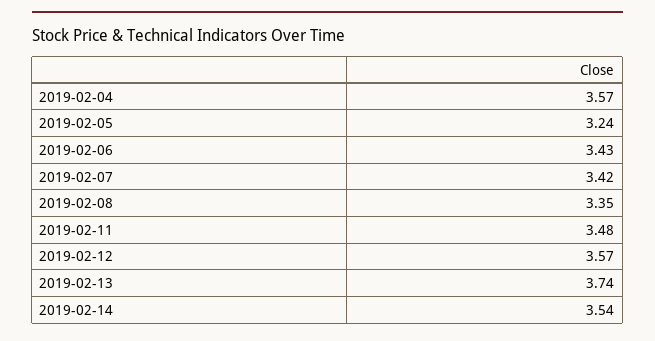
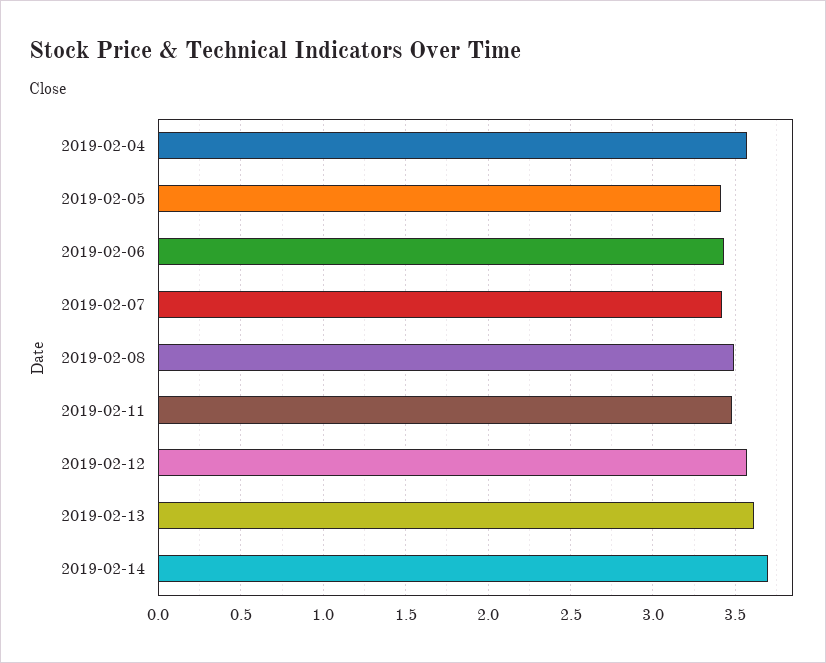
2019-02-05: 3.24 -> 3.4
2019-02-08: 3.35 -> 3.5
2019-02-13: 3.74 -> 3.6
2019-02-14: 3.54 -> 3.7

